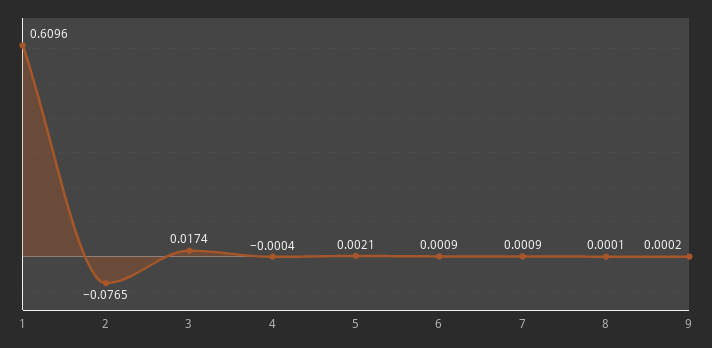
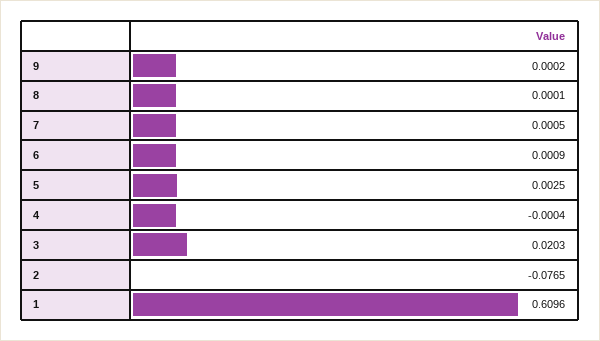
3: 0.0174 -> 0.0203
5: 0.0021 -> 0.0025
7: 0.0009 -> 0.0005

